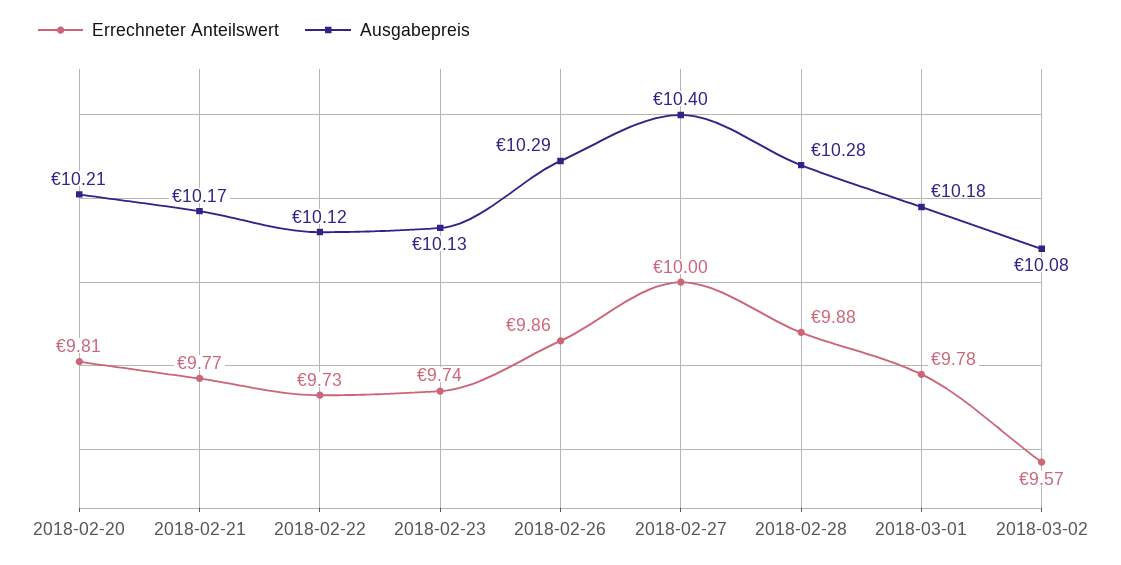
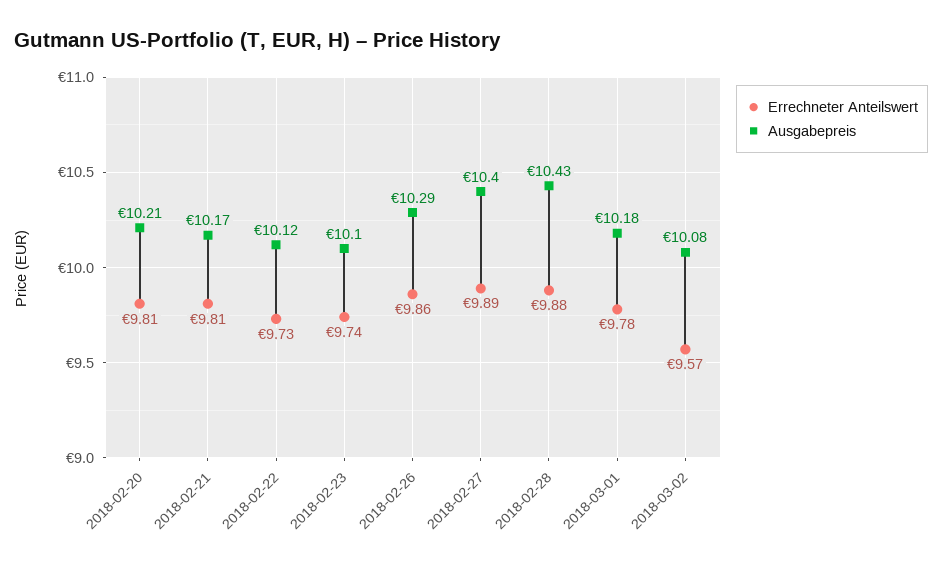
Errechneter Anteilswert, 2018-02-21: 9.77 -> 9.81
Ausgabepreis, 2018-02-23: 10.13 -> 10.1
Errechneter Anteilswert, 2018-02-27: 10 -> 9.89
Ausgabepreis, 2018-02-28: 10.28 -> 10.43

